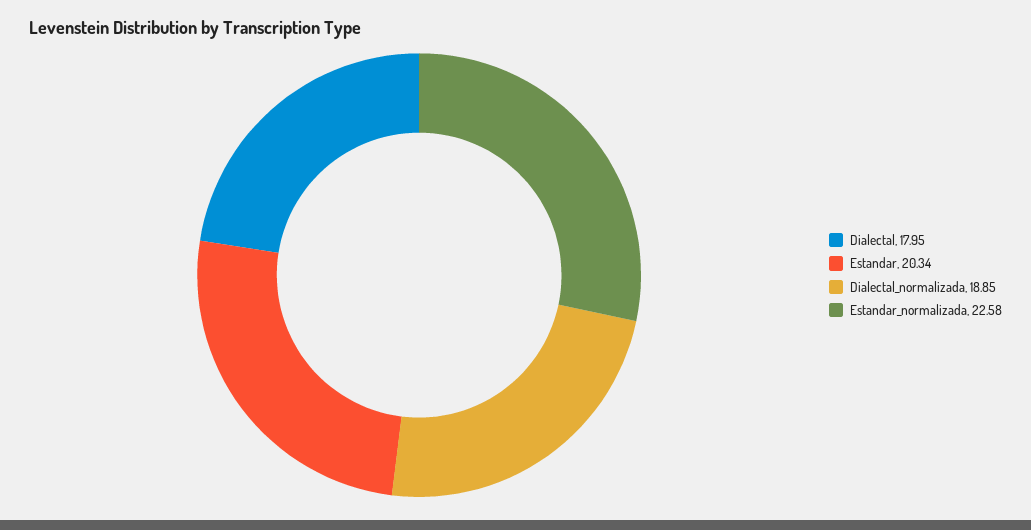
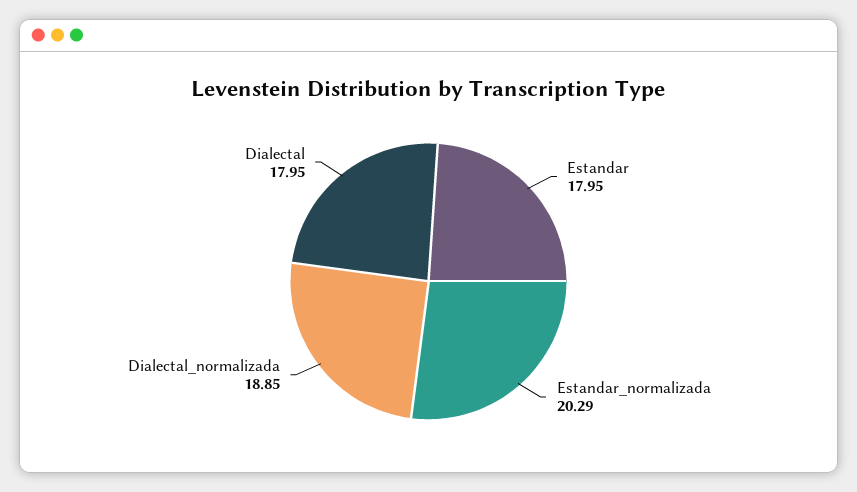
Estandar: 20.34 -> 17.95
Estandar_normalizada: 22.58 -> 20.29

